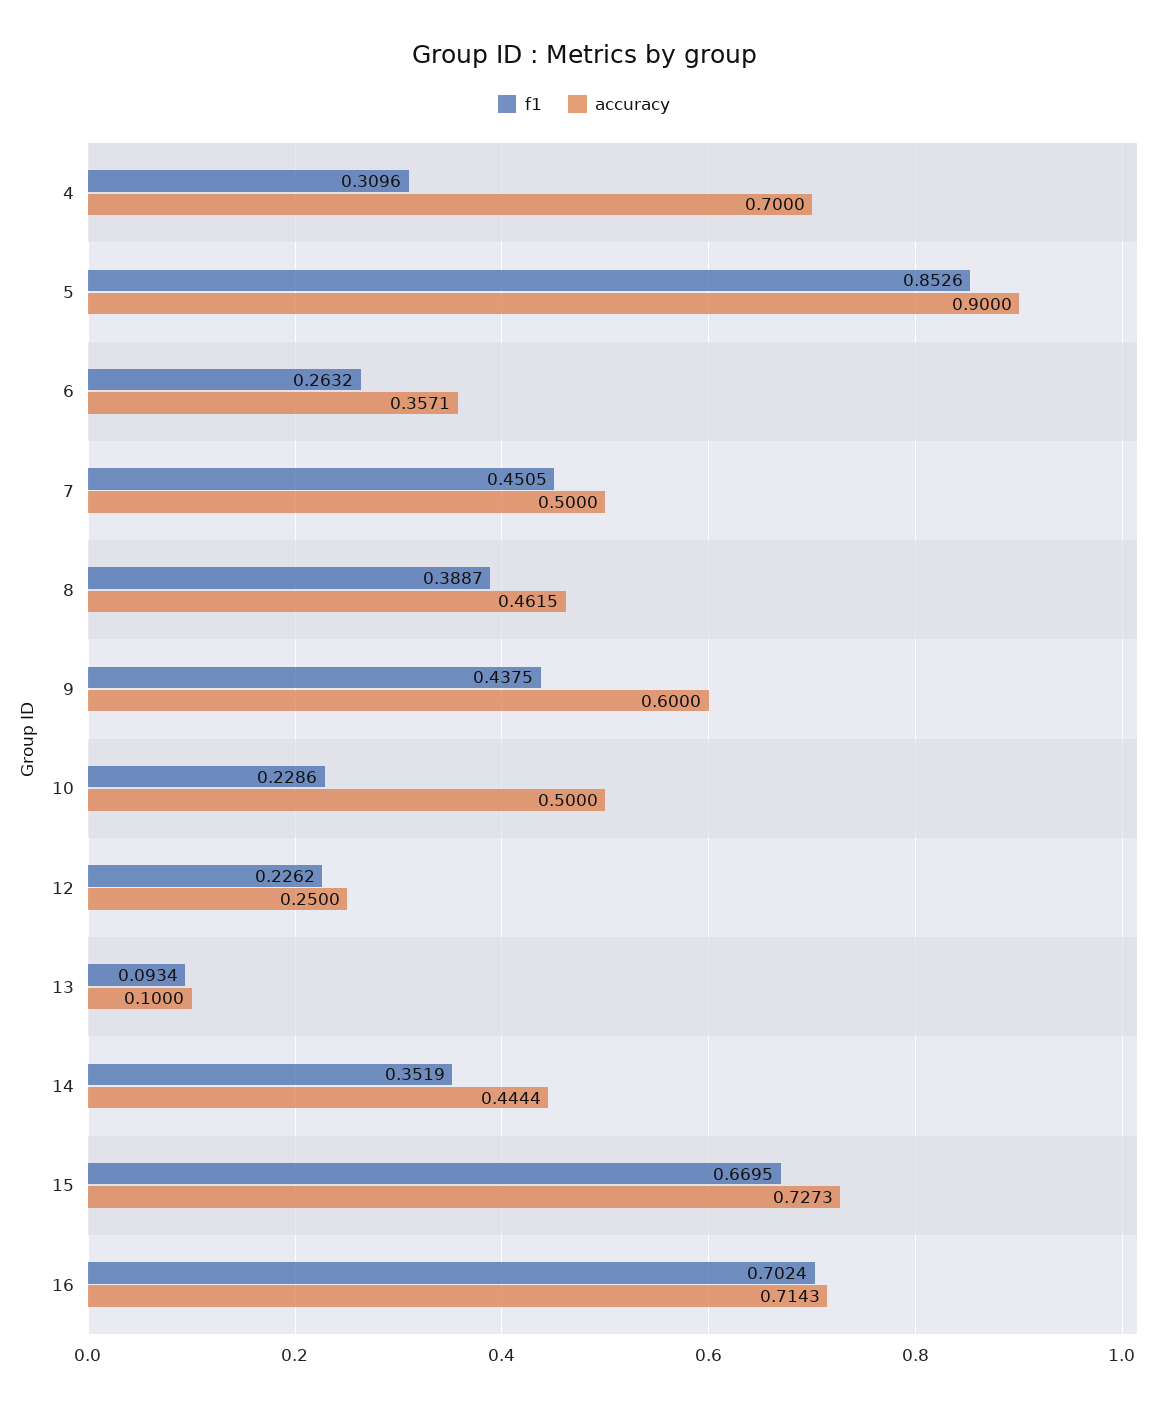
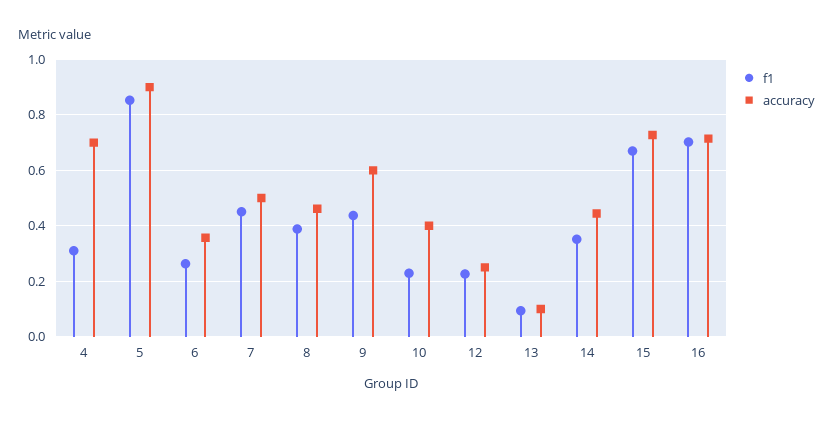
accuracy, 10: 0.5 -> 0.4

